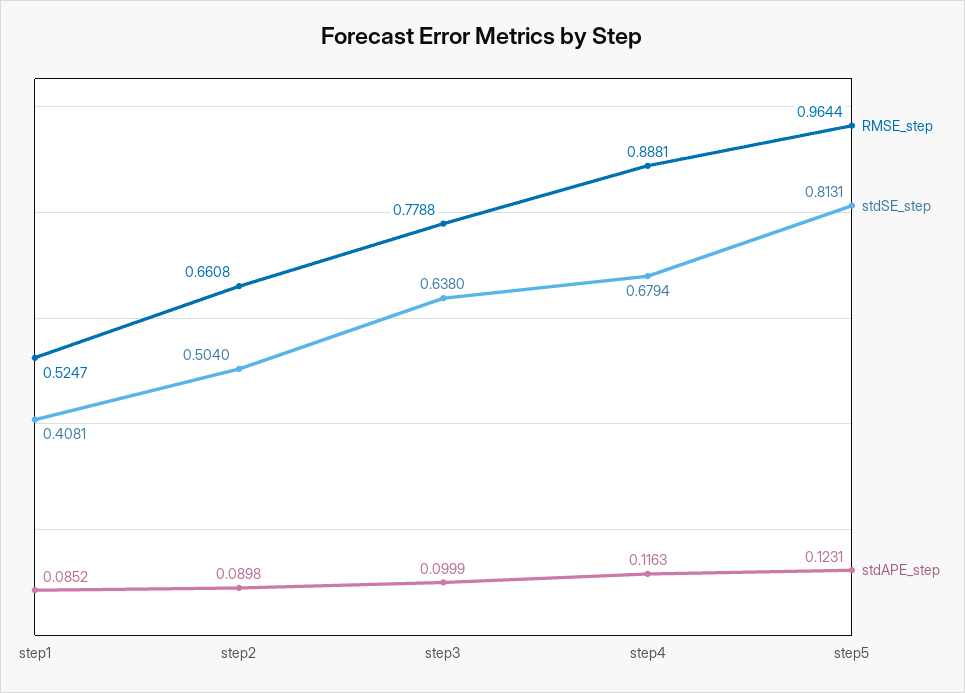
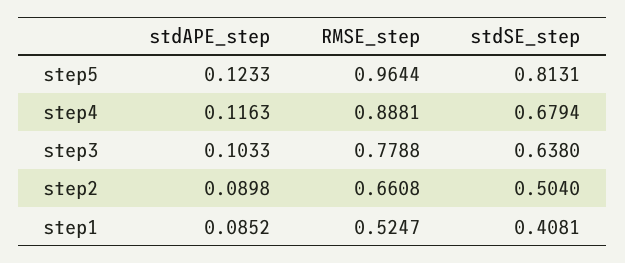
stdAPE_step, step3: 0.0999 -> 0.1033
stdAPE_step, step5: 0.1231 -> 0.1233

